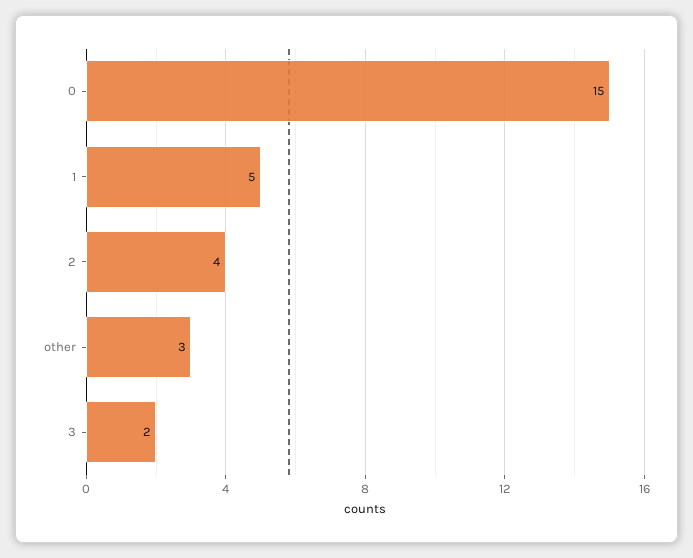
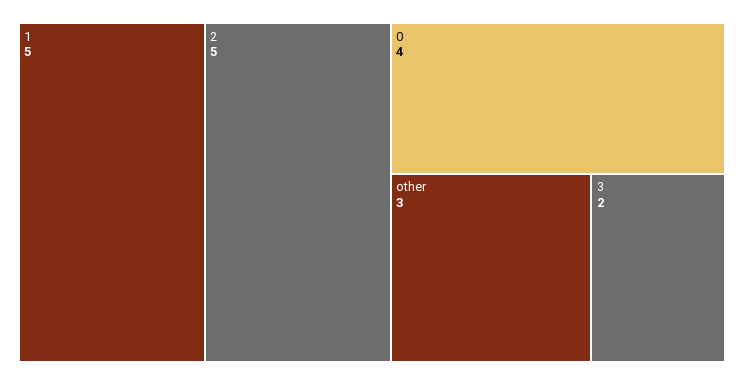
0: 15 -> 4
2: 4 -> 5

